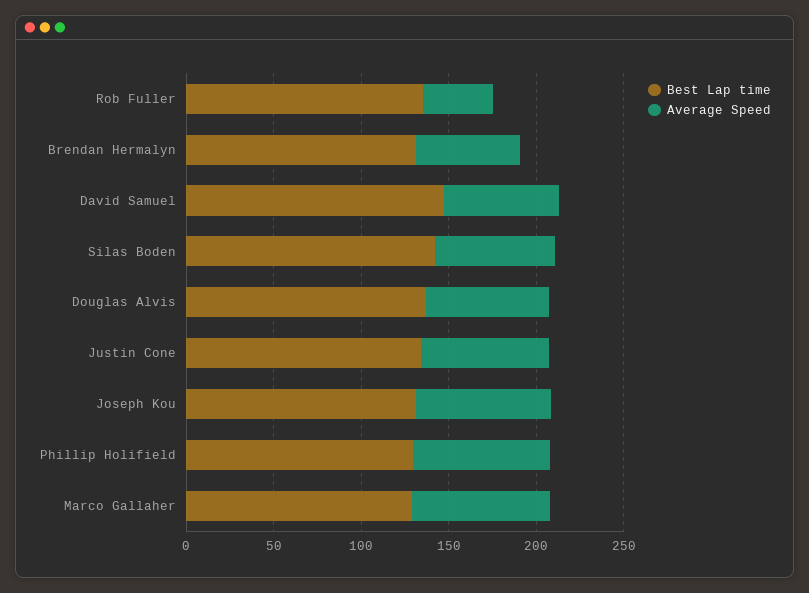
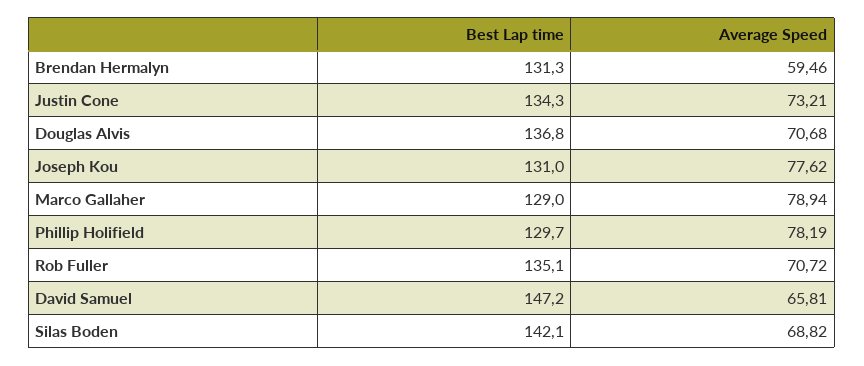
Average Speed, Rob Fuller: 40 -> 70.72

